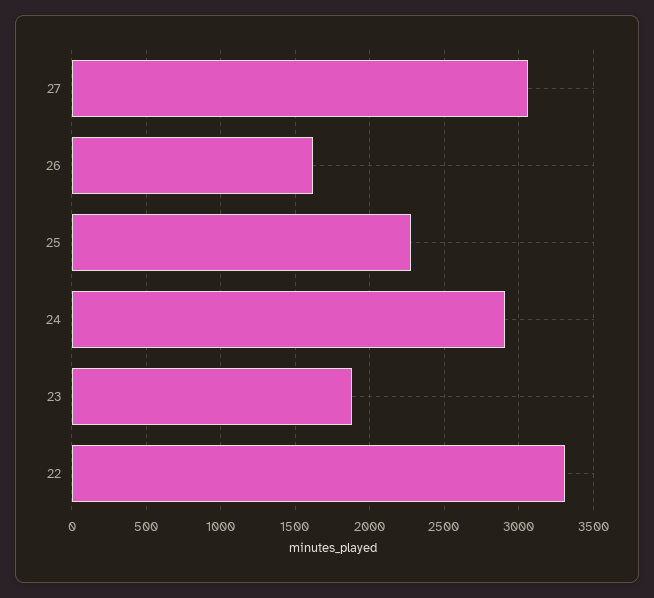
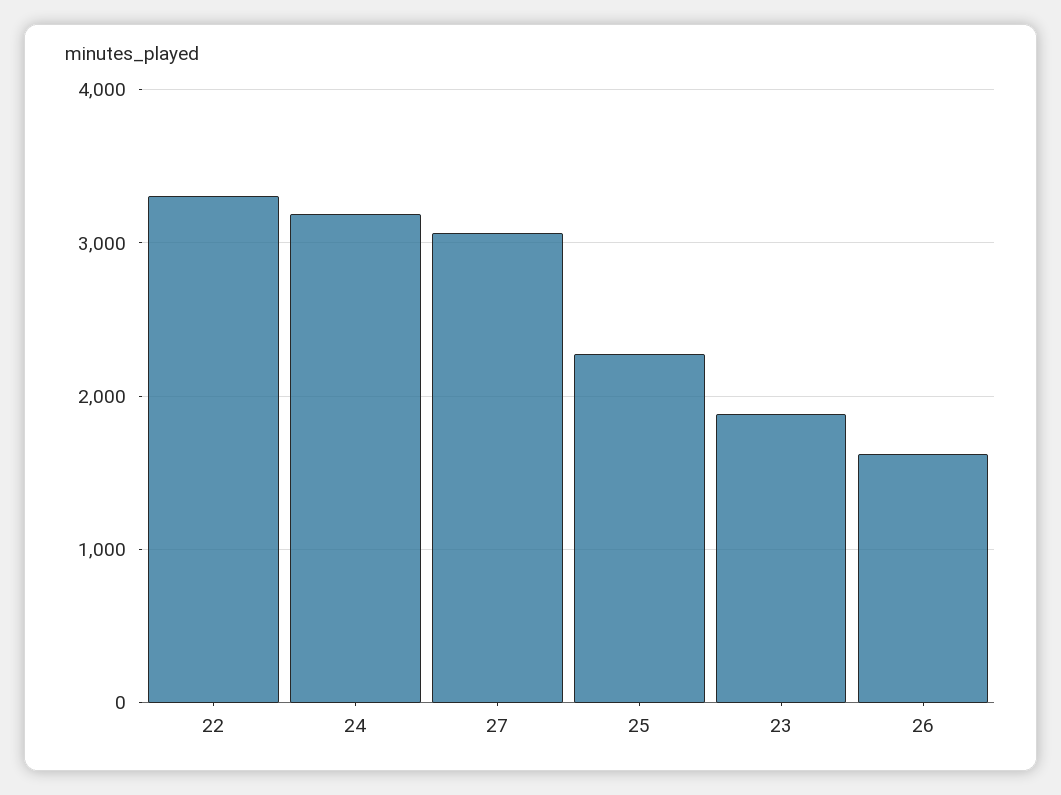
24: 2900 -> 3200

